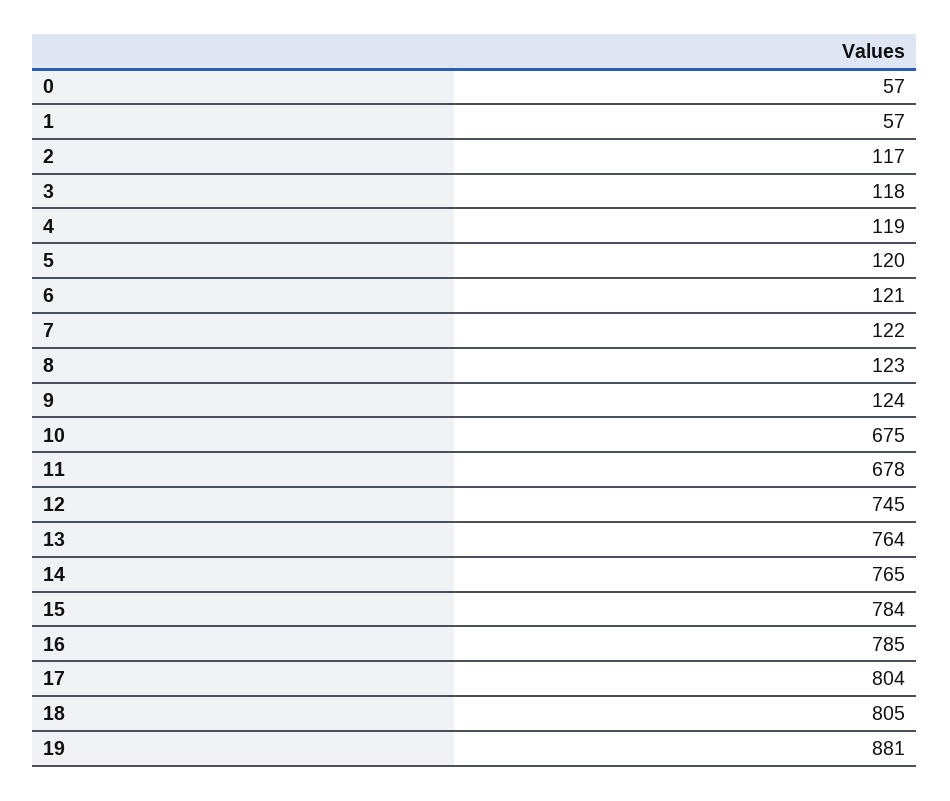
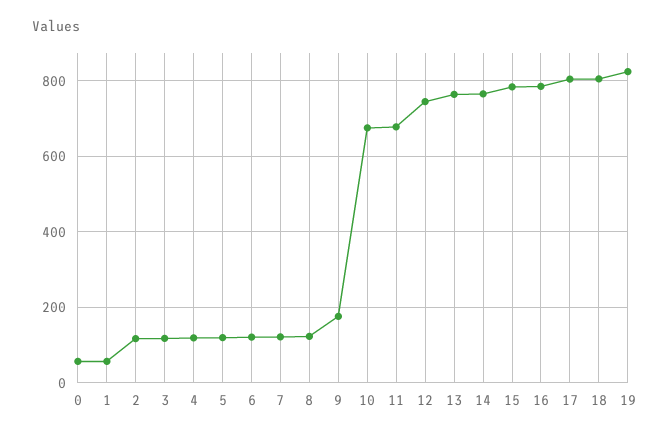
9: 124 -> 180
19: 881 -> 820

